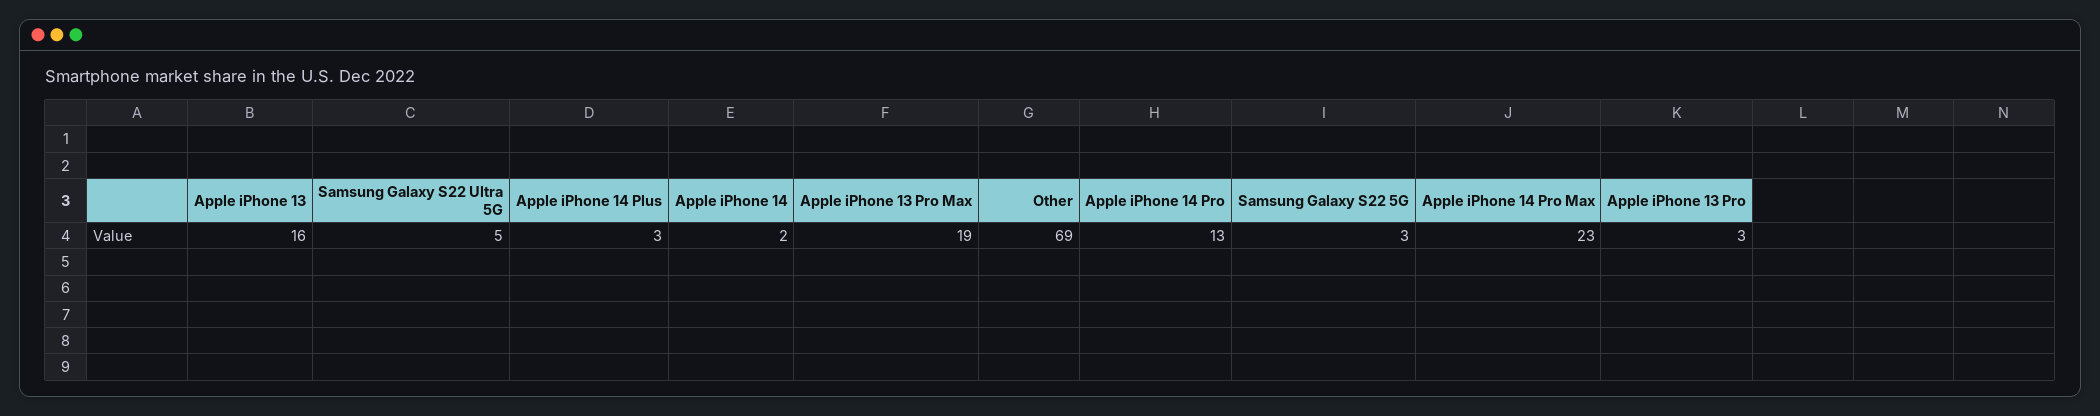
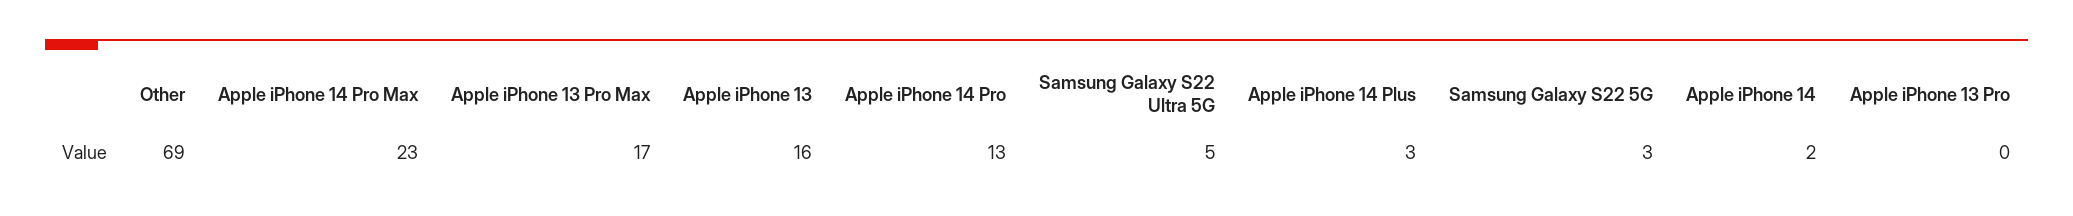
Apple iPhone 13 Pro Max: 19 -> 17
Apple iPhone 13 Pro: 3 -> 0

